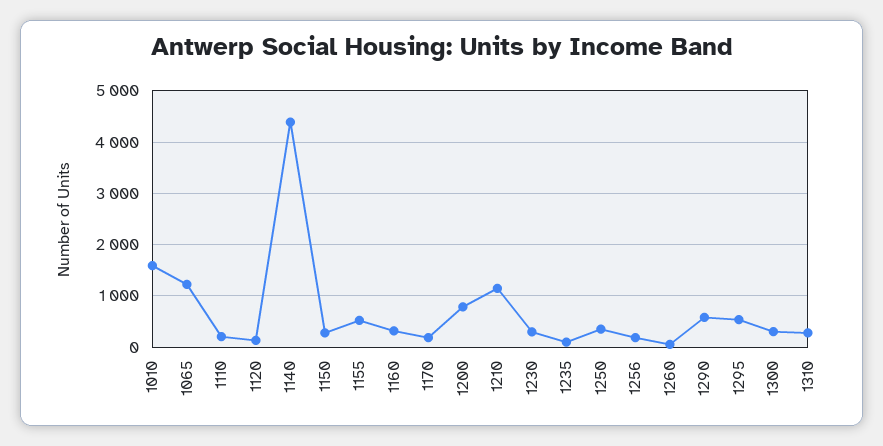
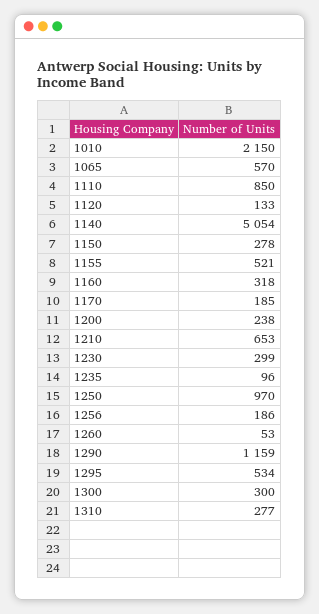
1010: 1600 -> 2150
1065: 1200 -> 570
1110: 200 -> 850
1140: 4400 -> 5054
1200: 800 -> 238
1210: 1200 -> 653
1250: 400 -> 970
1290: 600 -> 1159

